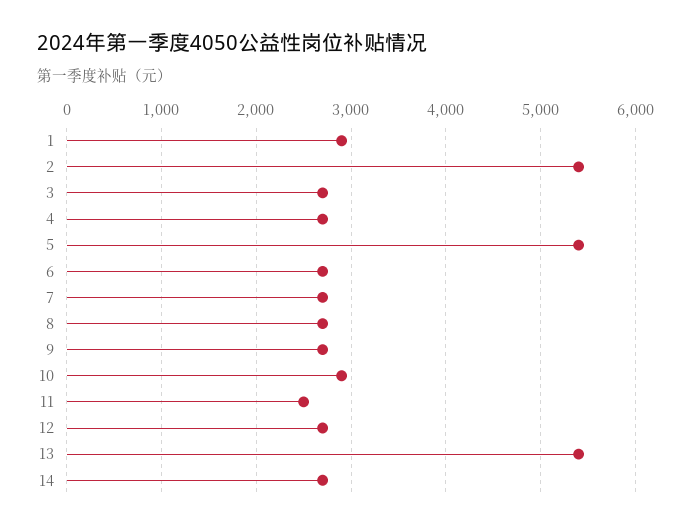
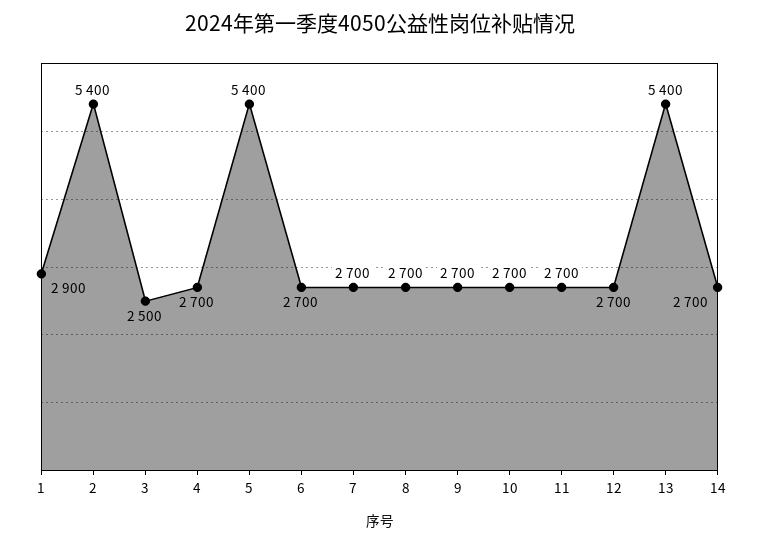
3: 2700 -> 2500
10: 2900 -> 2700
11: 2500 -> 2700

